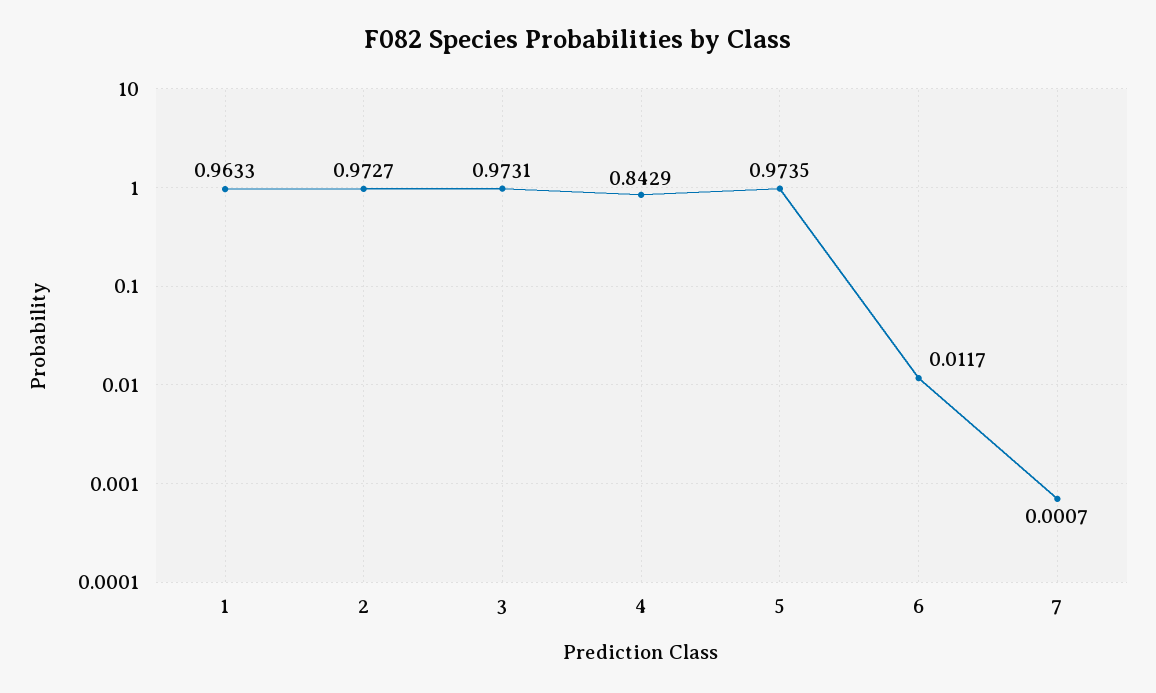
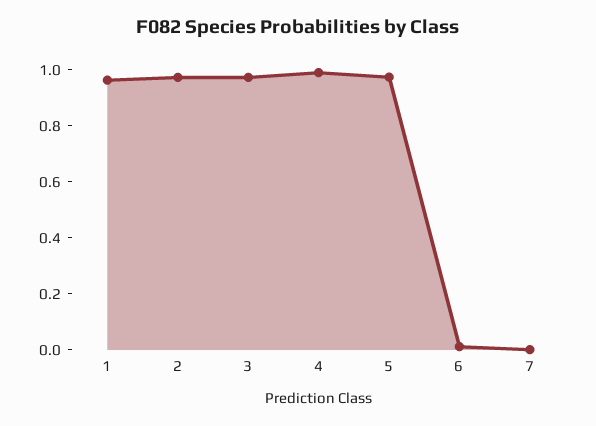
4: 0.8429 -> 1

